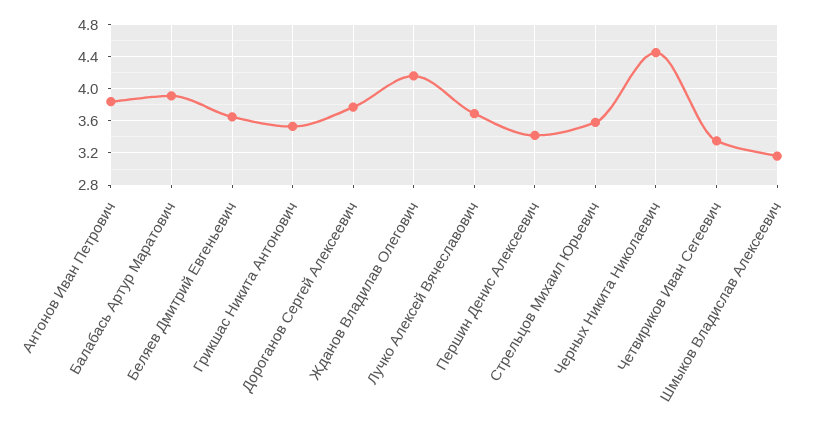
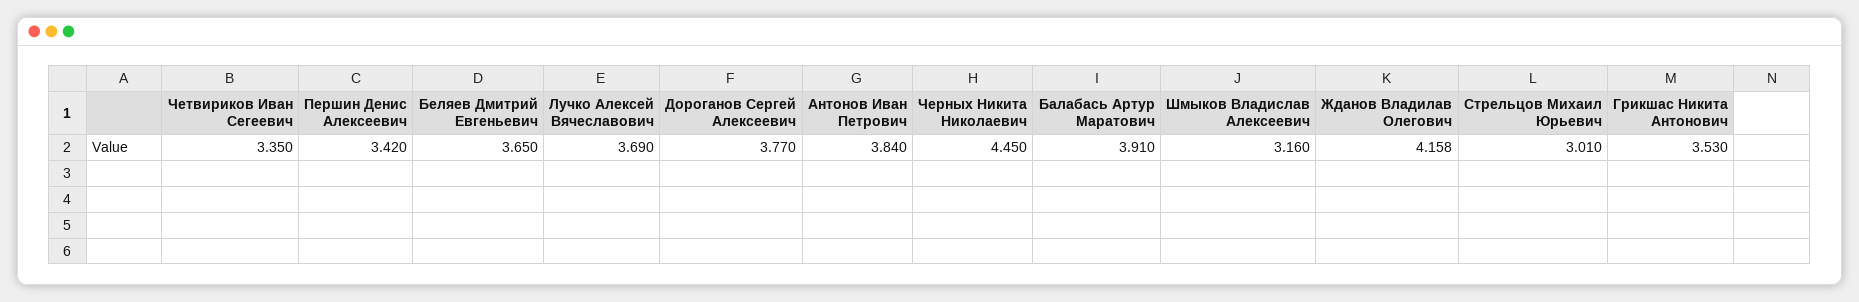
Стрельцов Михаил Юрьевич: 3.6 -> 3.01

